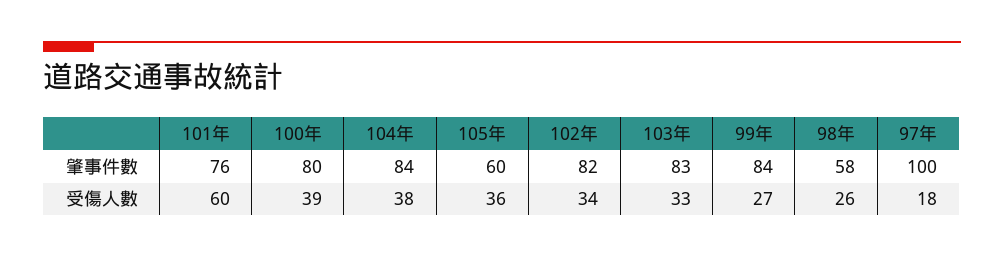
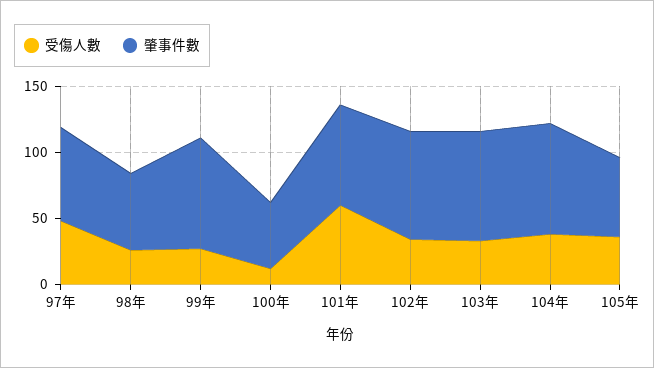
肇事件數, 100年: 80 -> 50
肇事件數, 97年: 100 -> 70
受傷人數, 100年: 39 -> 10
受傷人數, 97年: 18 -> 50

